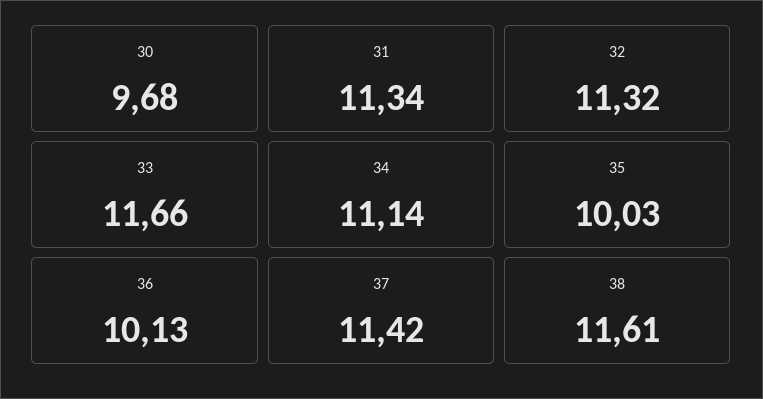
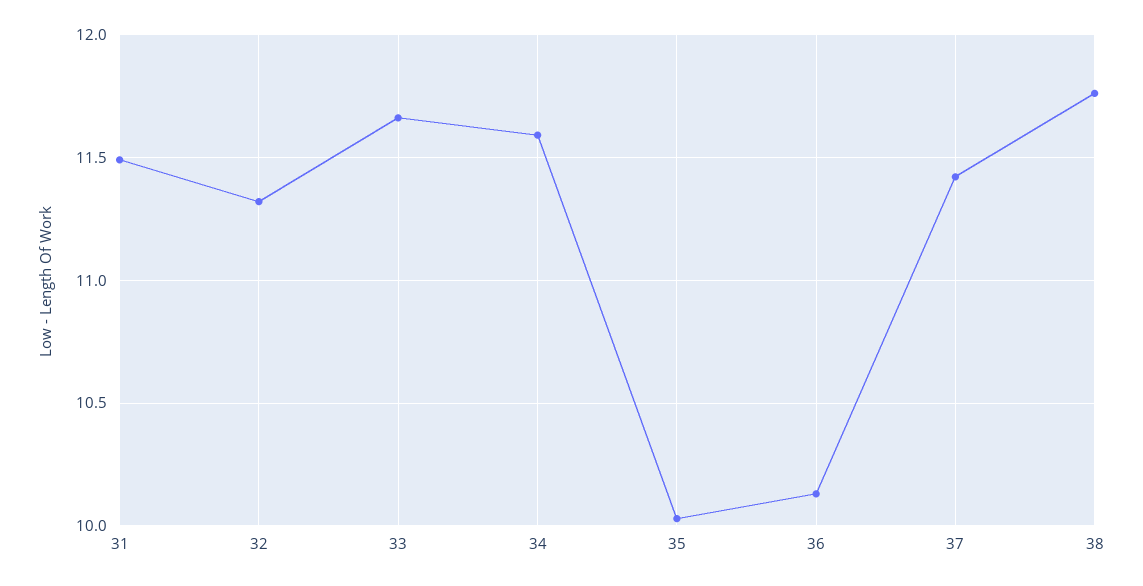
30: 9.68 -> none
31: 11.34 -> 11.5
34: 11.14 -> 11.6
38: 11.61 -> 11.75

